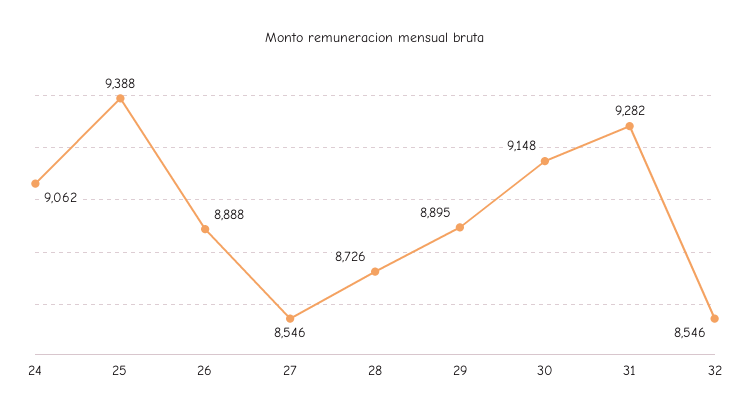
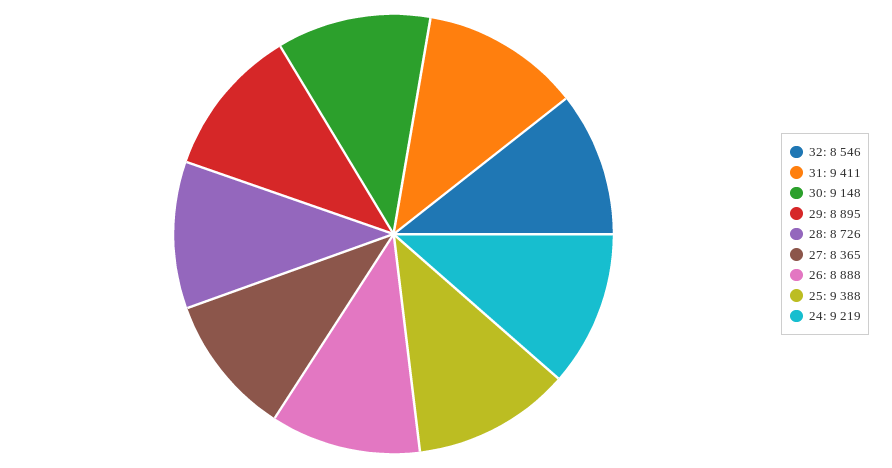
24: 9062 -> 9219
27: 8546 -> 8365
31: 9282 -> 9411

